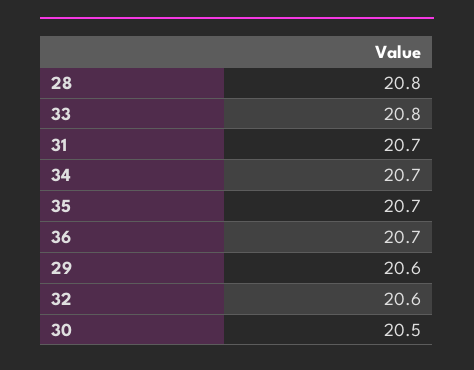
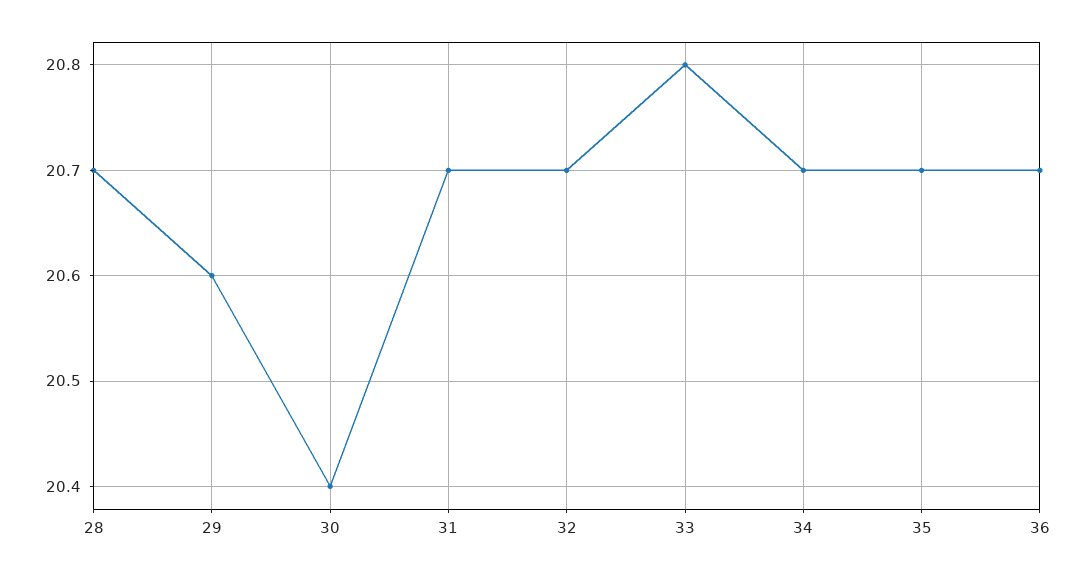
28: 20.8 -> 20.7
32: 20.6 -> 20.7
30: 20.5 -> 20.4

